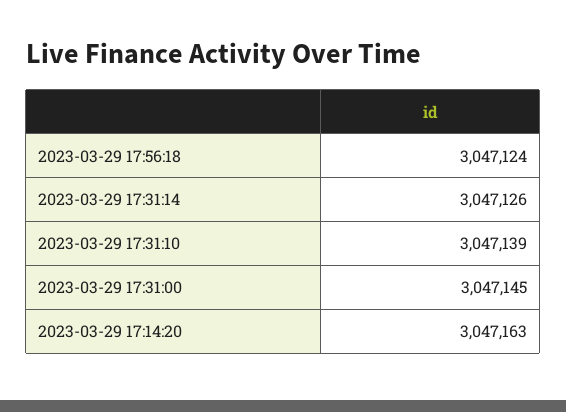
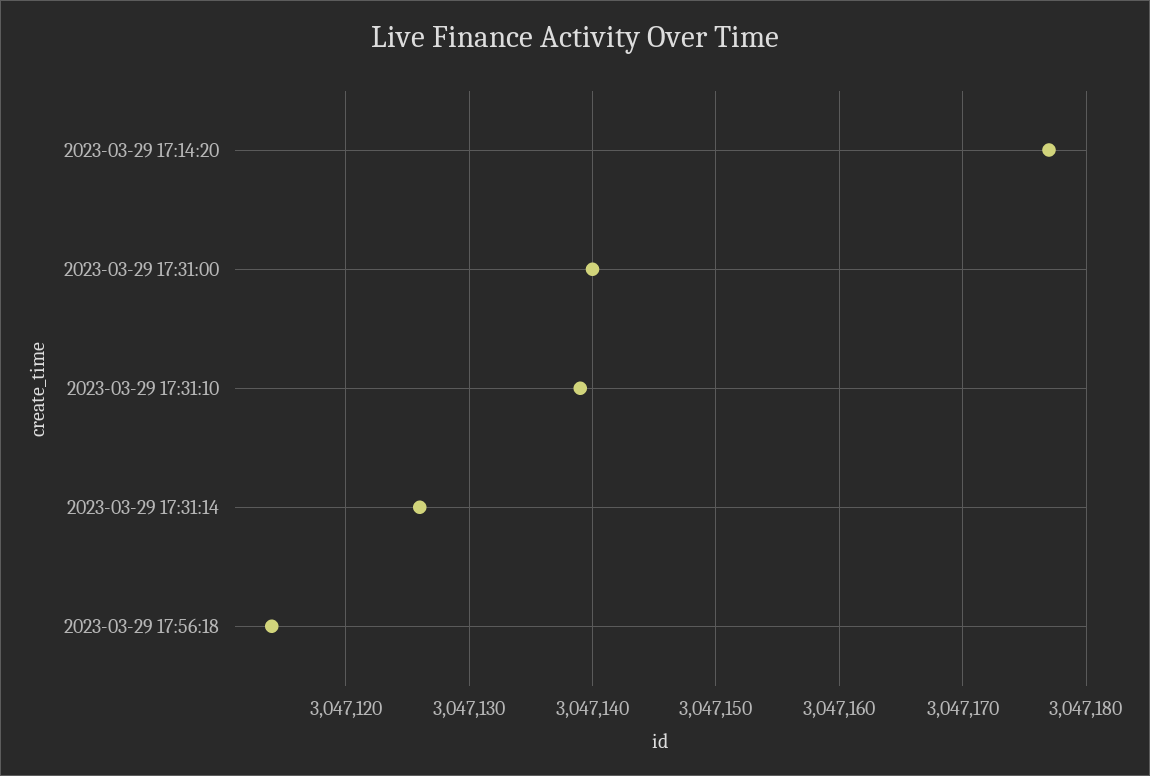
2023-03-29 17:56:18: 3047124 -> 3047114
2023-03-29 17:31:00: 3047145 -> 3047140
2023-03-29 17:14:20: 3047163 -> 3047177

